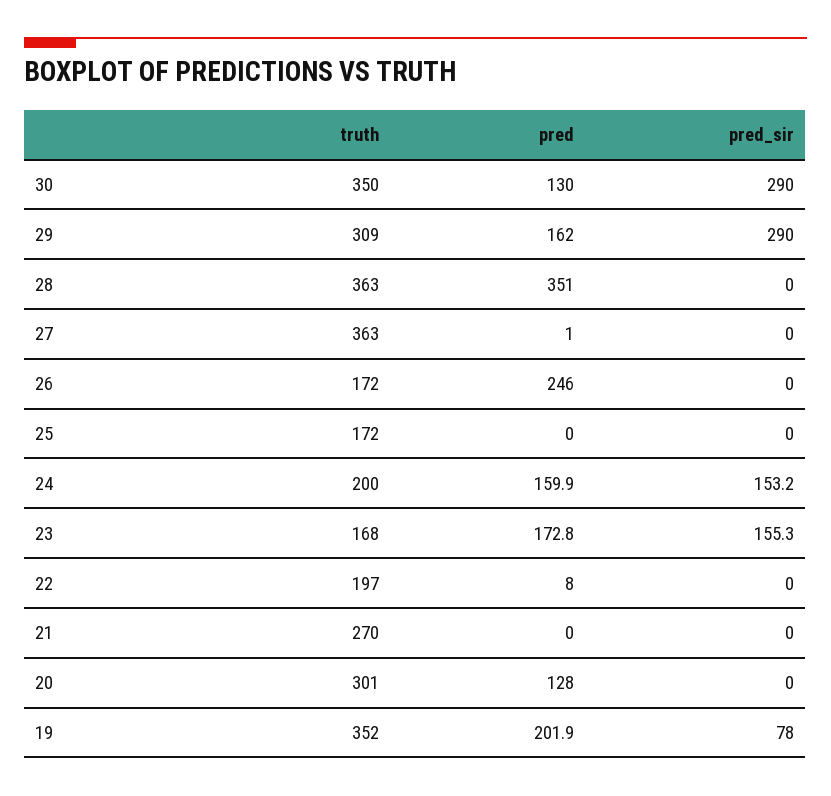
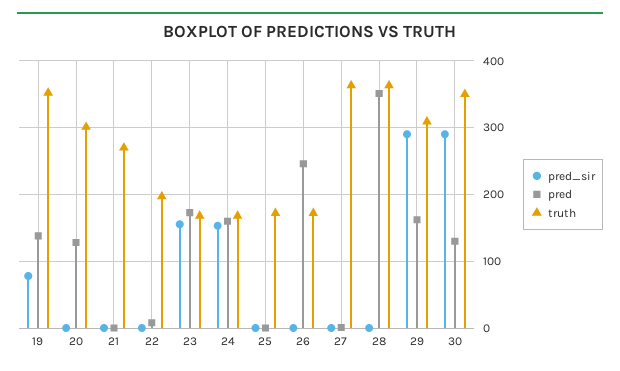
truth, 24: 200 -> 170
pred, 19: 201.9 -> 140

